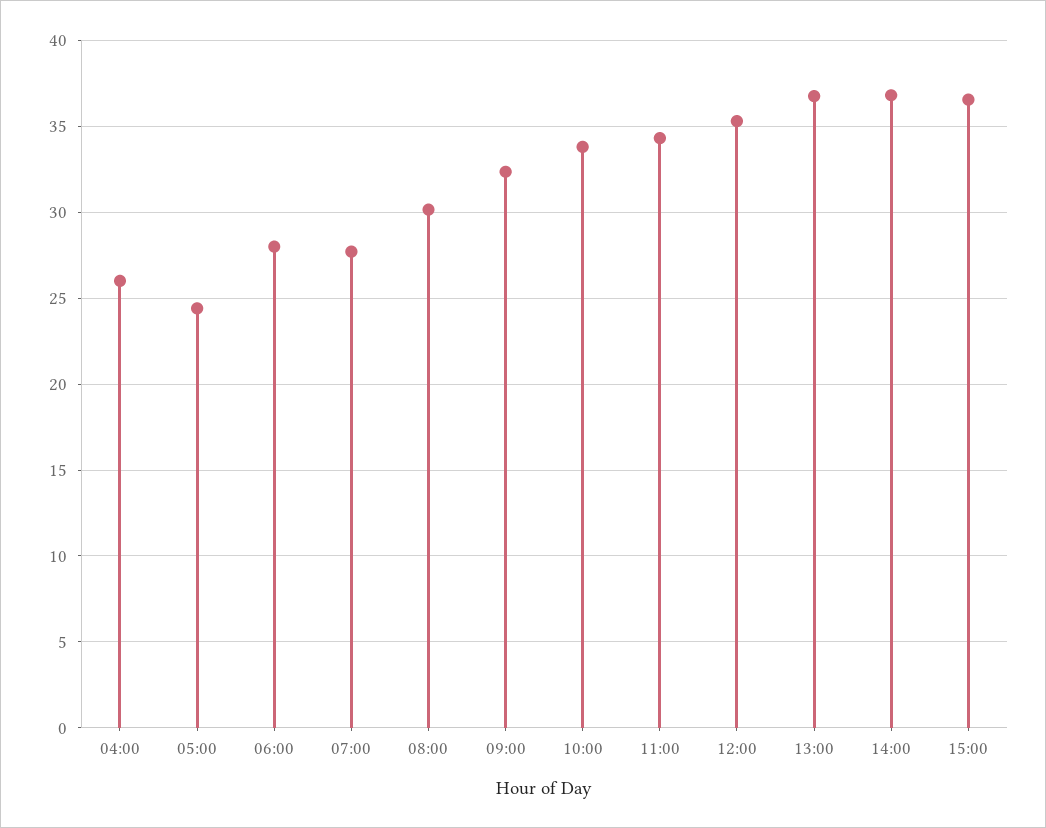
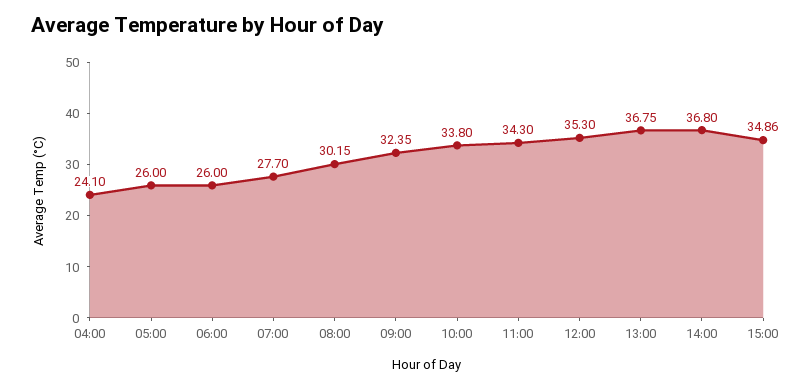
04:00: 26 -> 24.1
05:00: 24.5 -> 26
06:00: 28 -> 26
15:00: 36.5 -> 34.86

